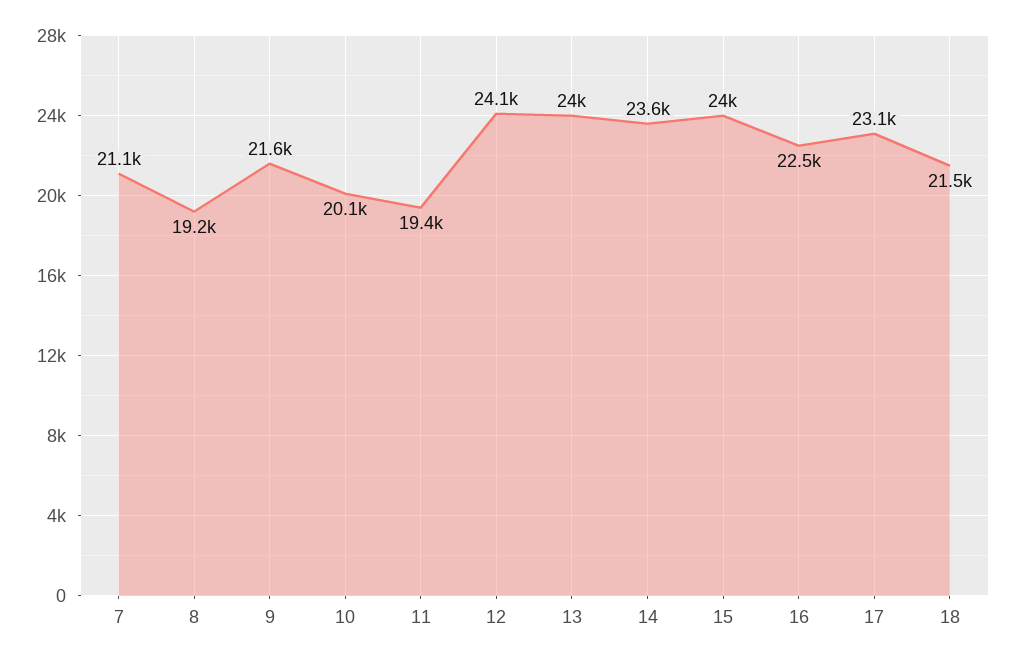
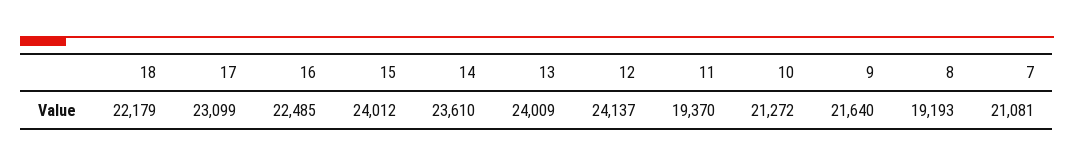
10: 20100 -> 21272
18: 21500 -> 22179

